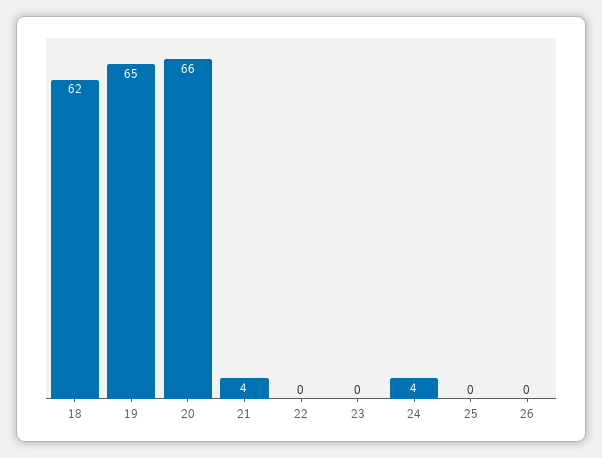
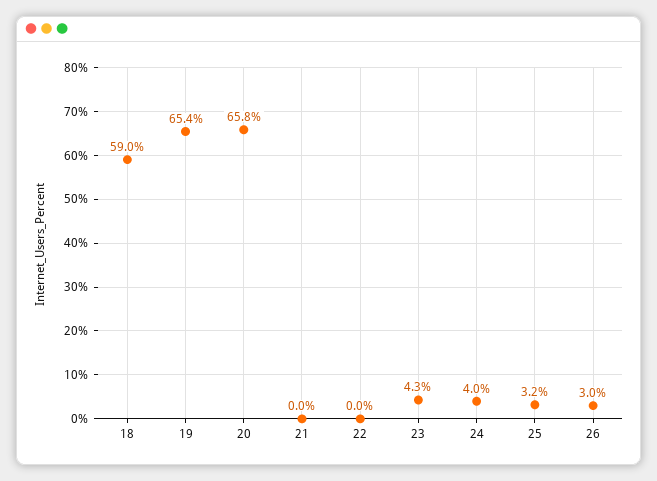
18: 62 -> 59
21: 4 -> 0
23: 0 -> 4.3
25: 0 -> 3.2
26: 0 -> 3

